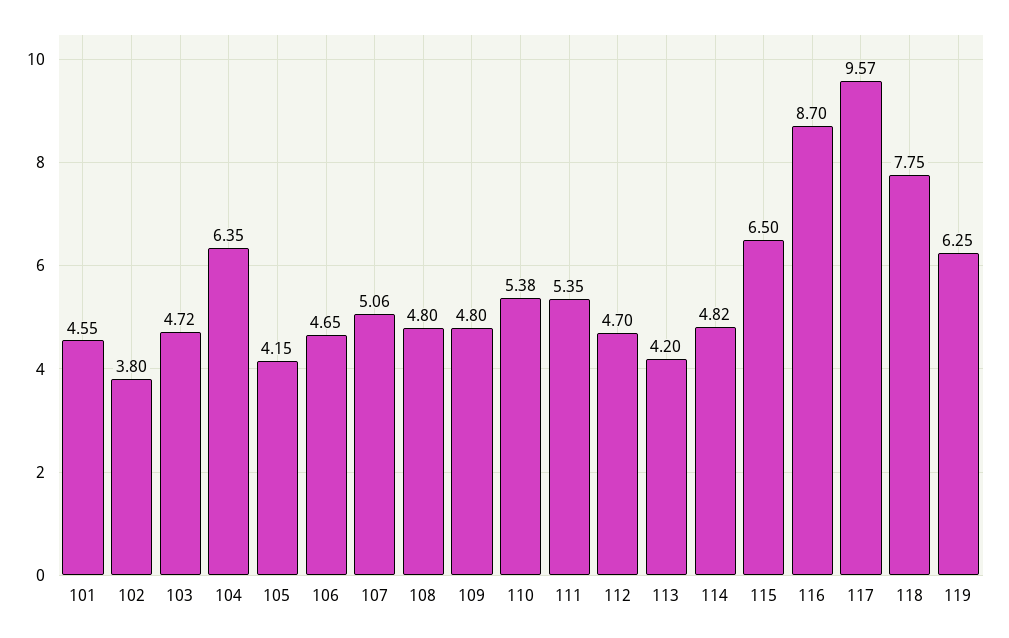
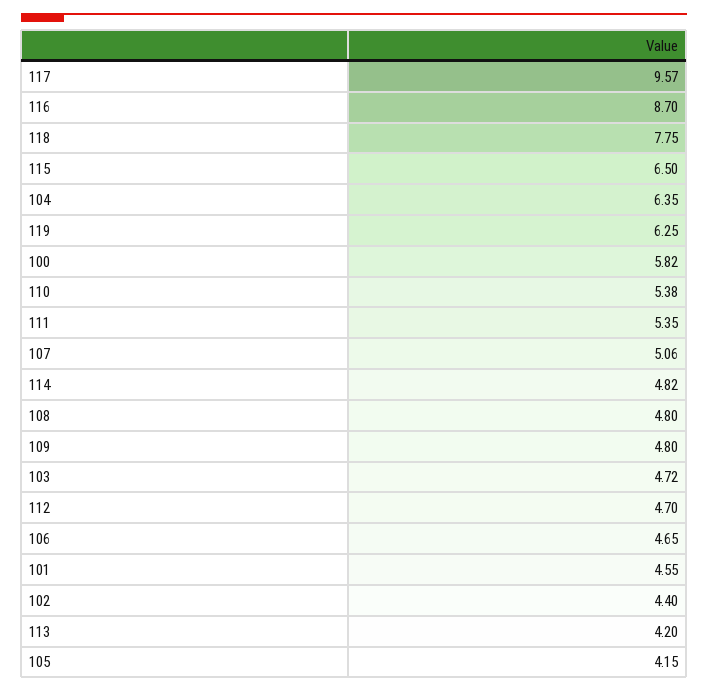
102: 3.8 -> 4.4
100: none -> 5.82

